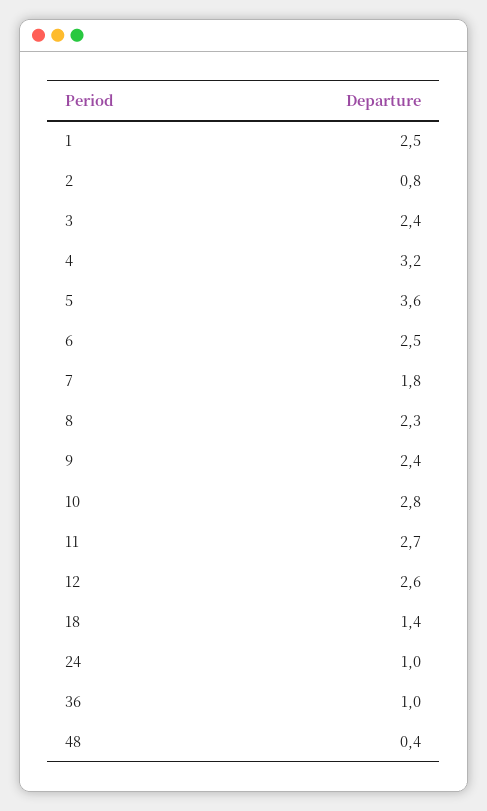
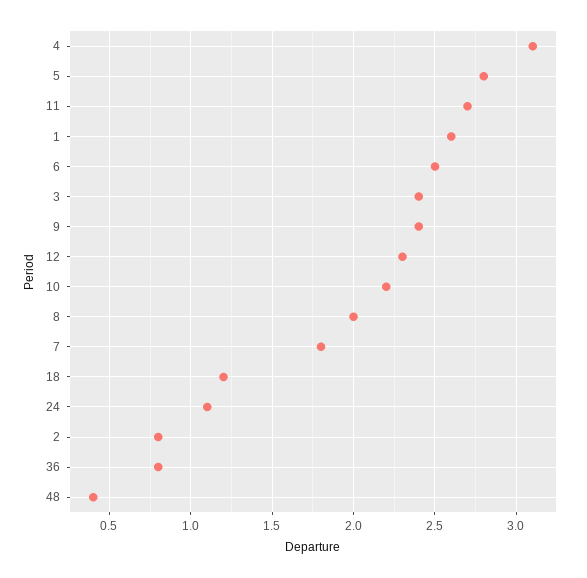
1: 2.5 -> 2.6
4: 3.2 -> 3.1
5: 3.6 -> 2.8
8: 2.3 -> 2
10: 2.8 -> 2.2
12: 2.6 -> 2.3
18: 1.4 -> 1.2
24: 1 -> 1.1
36: 1 -> 0.8

